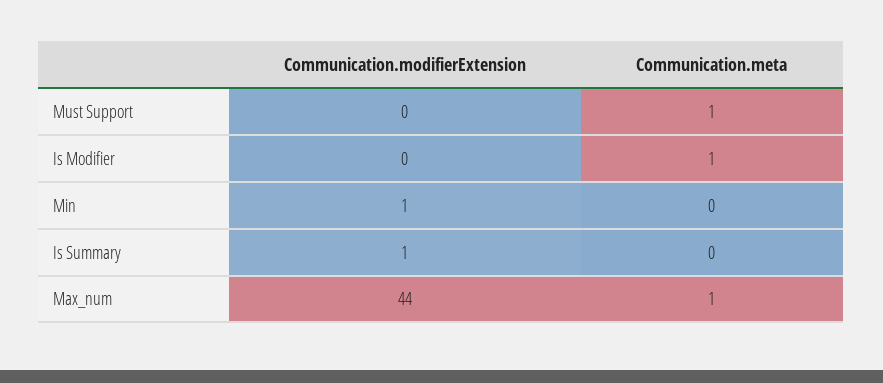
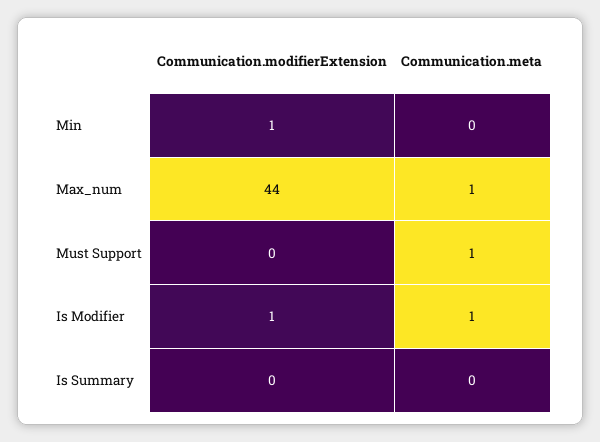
Communication.modifierExtension, Is Modifier: 0 -> 1
Communication.modifierExtension, Is Summary: 1 -> 0

